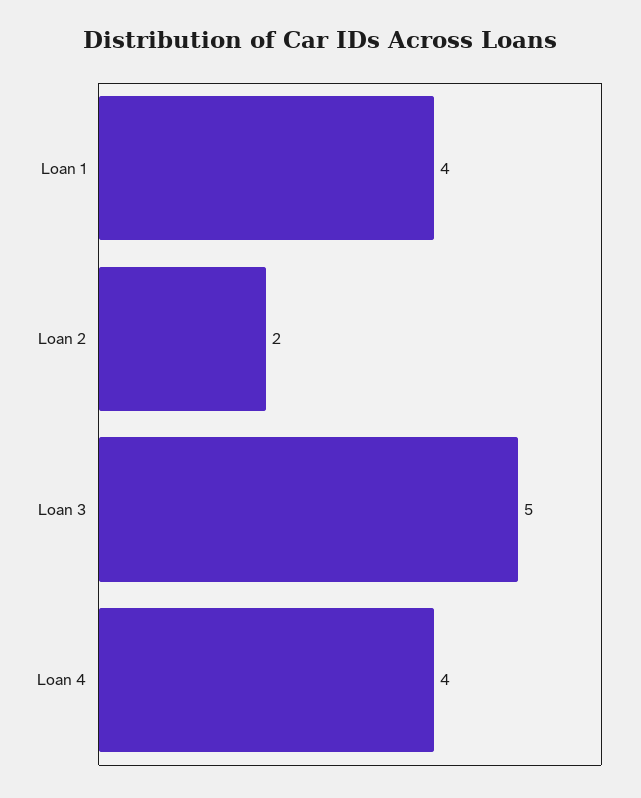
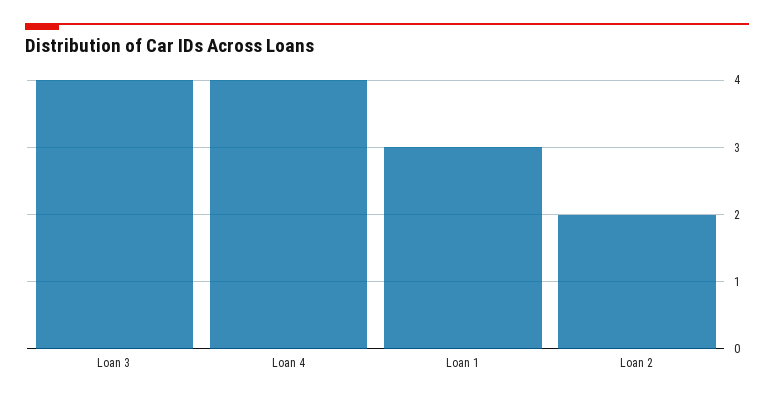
Loan 1: 4 -> 3
Loan 3: 5 -> 4

